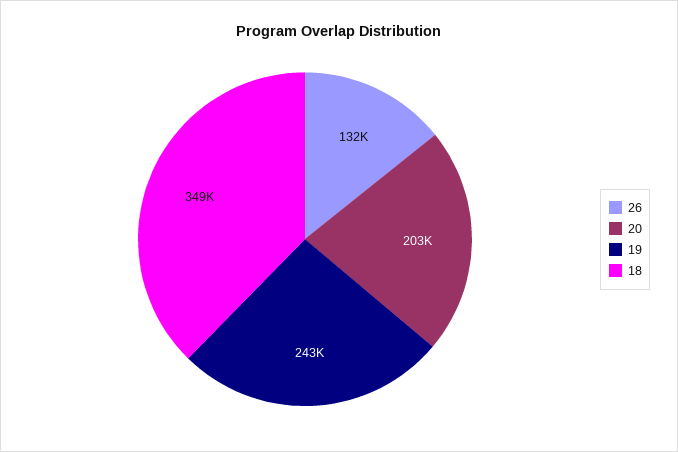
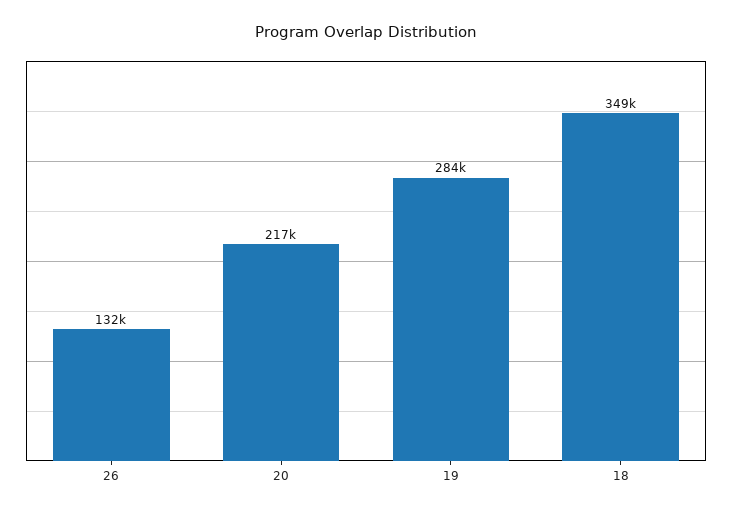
20: 203000 -> 217000
19: 243000 -> 284000

